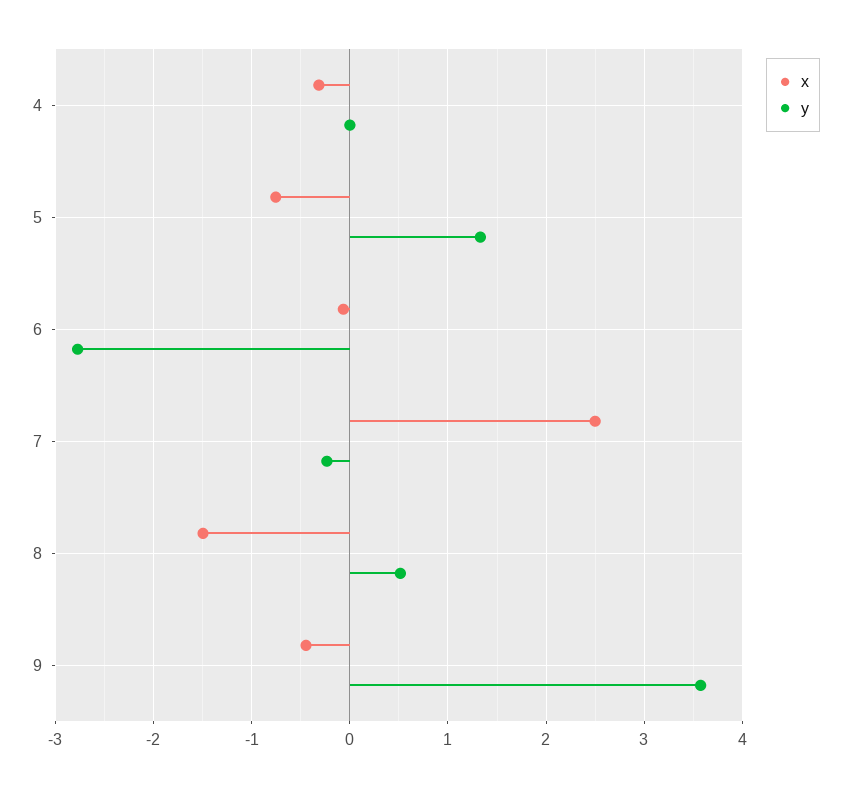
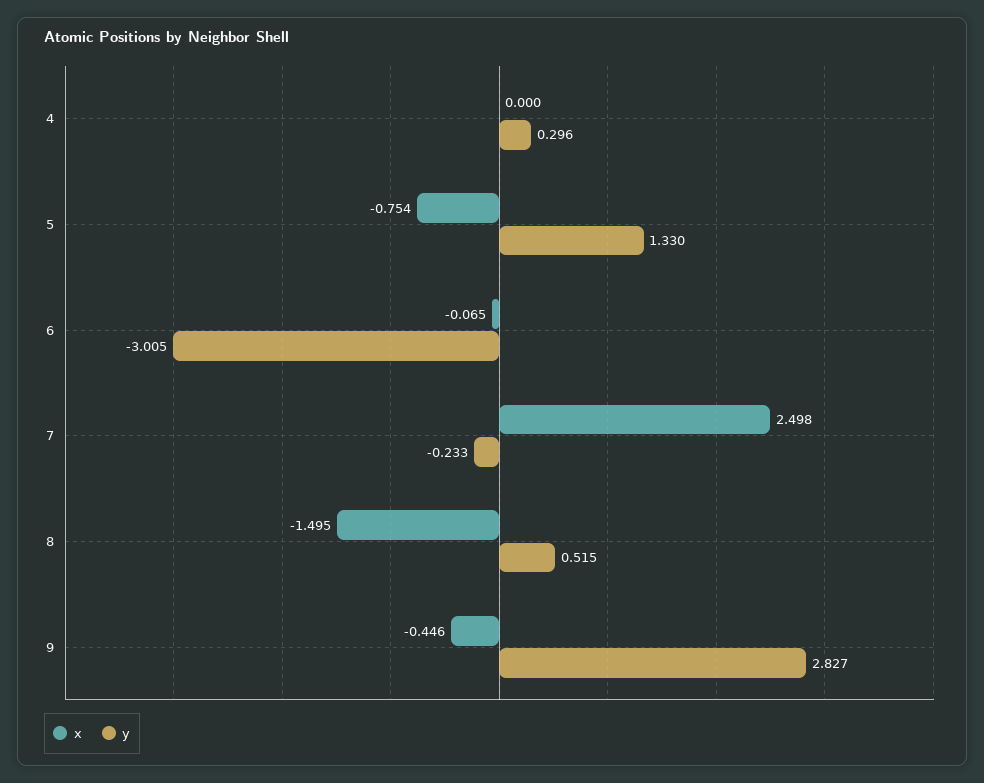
x, 4: -0.3 -> 0
y, 4: 0 -> 0.296
y, 6: -2.8 -> -3.005
y, 9: 3.6 -> 2.827

